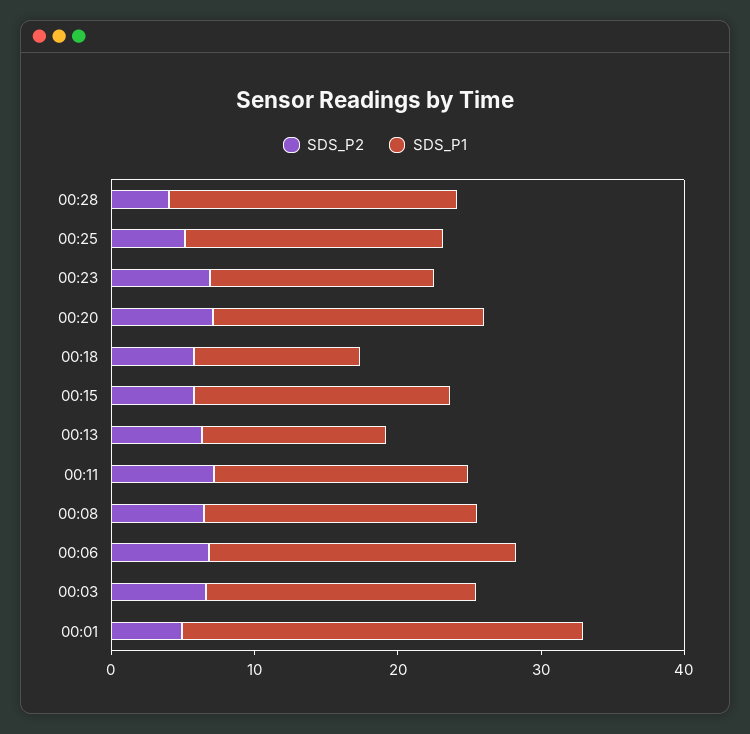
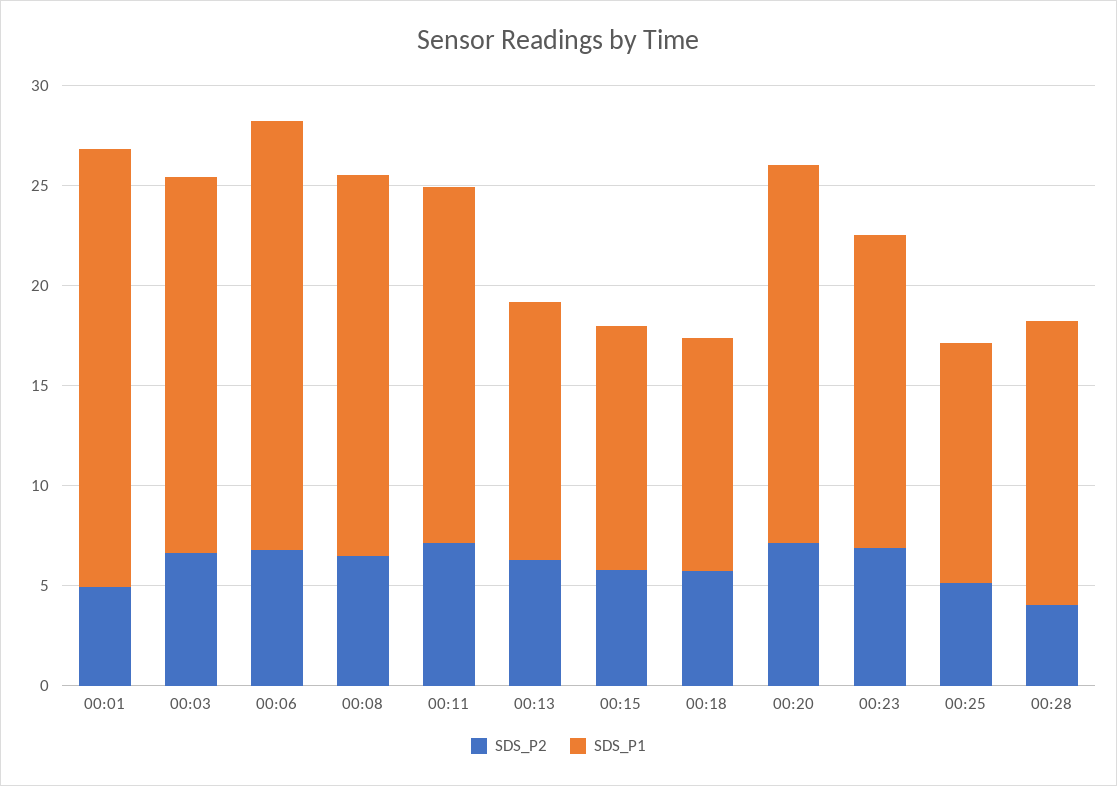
SDS_P1, 00:28: 20 -> 14
SDS_P1, 00:25: 18 -> 12
SDS_P1, 00:15: 18 -> 12
SDS_P1, 00:01: 28 -> 22

